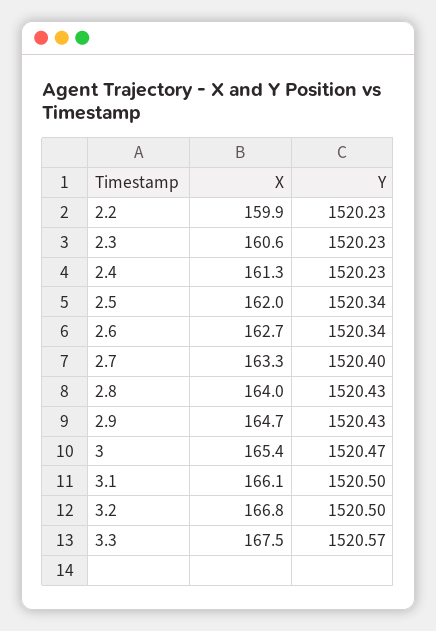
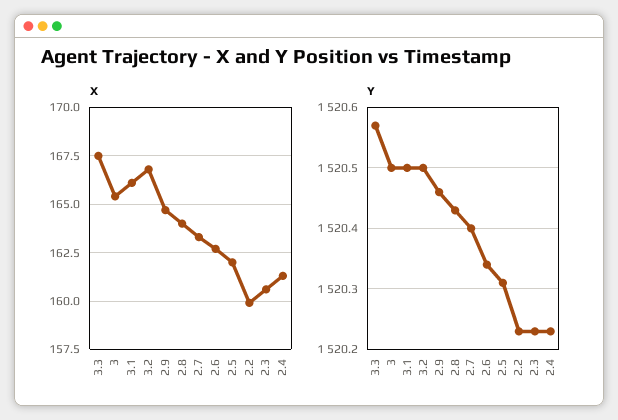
Y, 2.5: 1520.34 -> 1520.31
Y, 2.9: 1520.43 -> 1520.46
Y, 3: 1520.47 -> 1520.5

